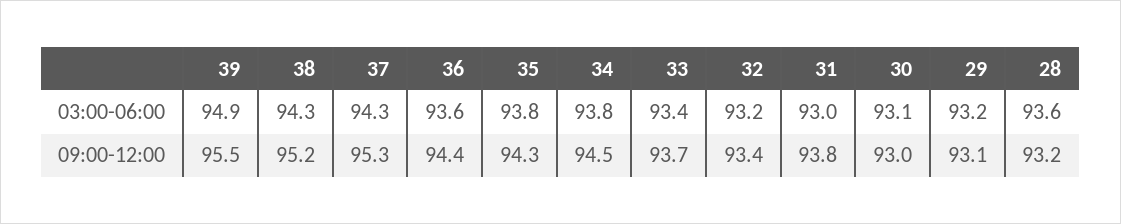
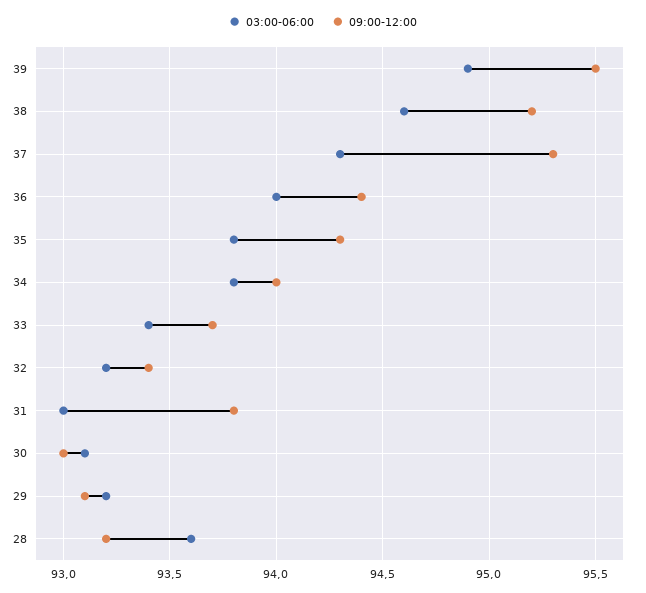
03:00-06:00, 38: 94.3 -> 94.6
03:00-06:00, 36: 93.6 -> 94
09:00-12:00, 34: 94.5 -> 94

